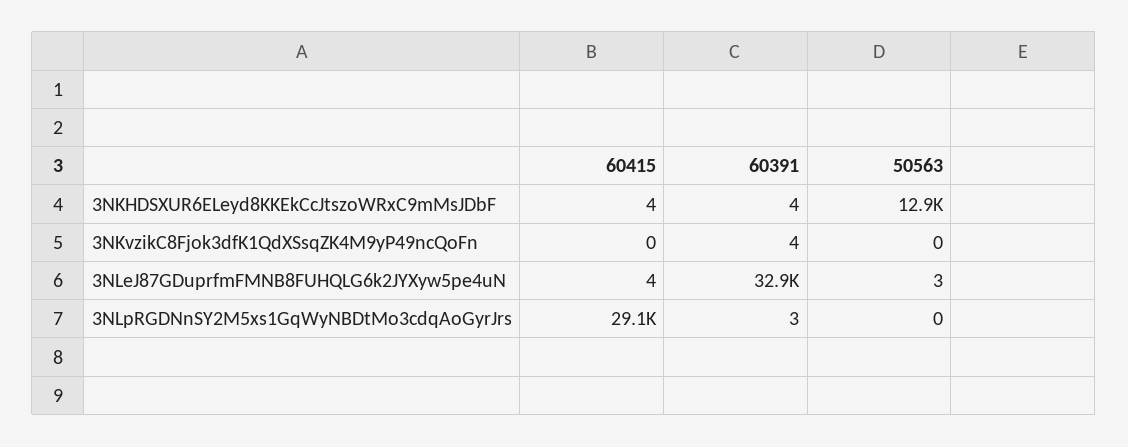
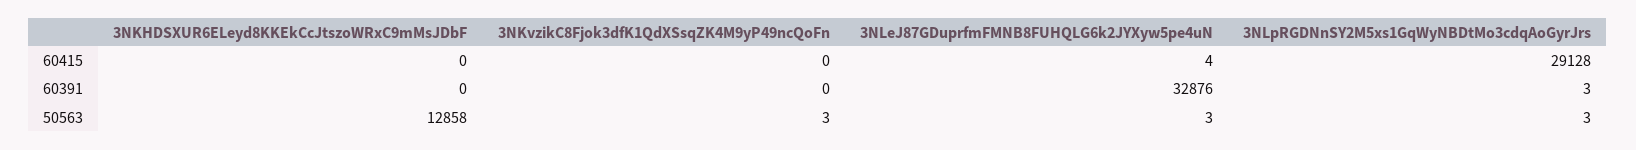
60415, 3NKHDSXUR6ELeyd8KKEkCcJtszoWRxC9mMsJDbF: 4 -> 0
60391, 3NKHDSXUR6ELeyd8KKEkCcJtszoWRxC9mMsJDbF: 4 -> 0
60391, 3NKvzikC8Fjok3dfK1QdXSsqZK4M9yP49ncQoFn: 4 -> 0
50563, 3NKvzikC8Fjok3dfK1QdXSsqZK4M9yP49ncQoFn: 0 -> 3
50563, 3NLpRGDNnSY2M5xs1GqWyNBDtMo3cdqAoGyrJrs: 0 -> 3

